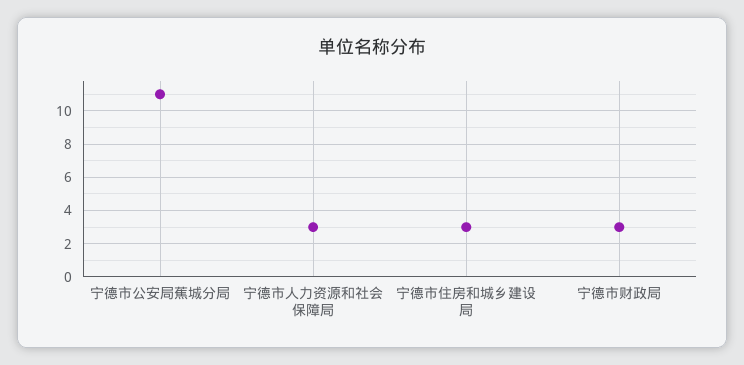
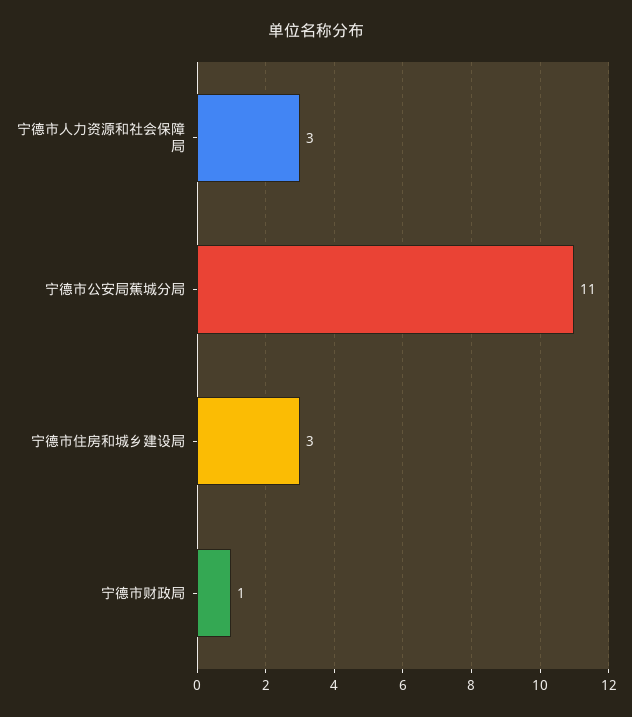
宁德市财政局: 3 -> 1

